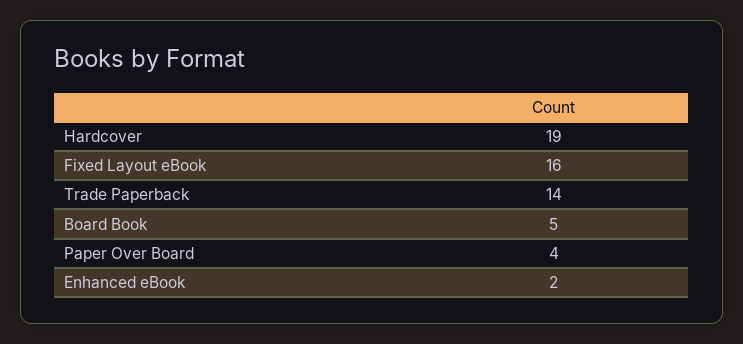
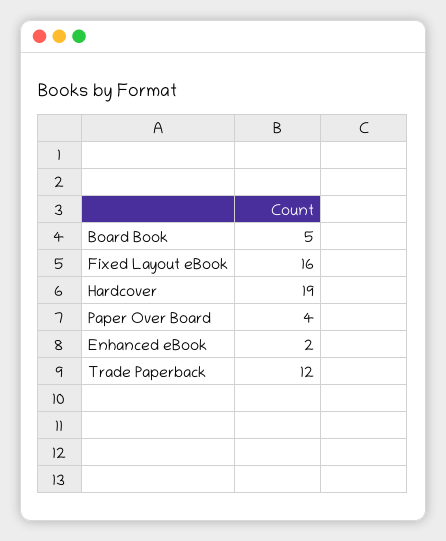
Trade Paperback: 14 -> 12

